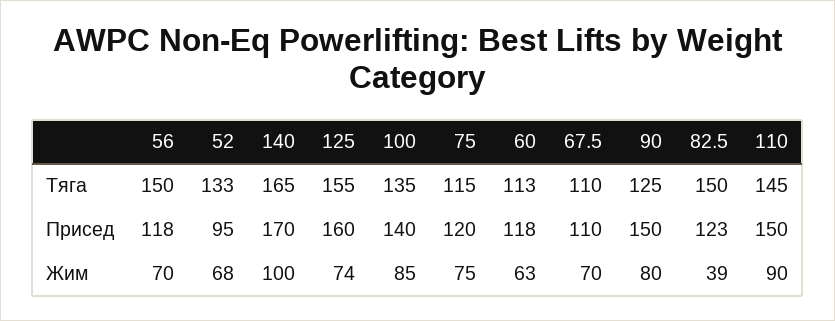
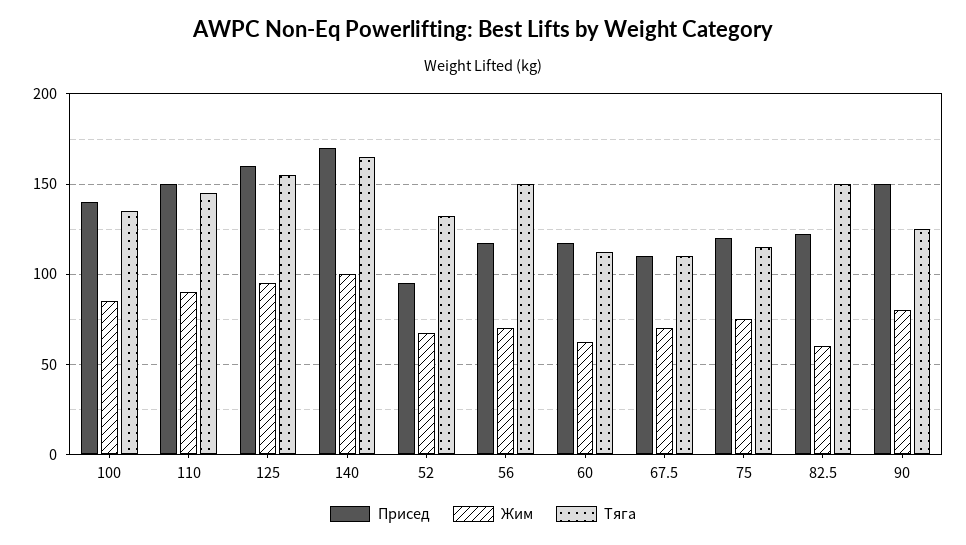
Жим, 125: 74 -> 95
Жим, 82.5: 39 -> 60

